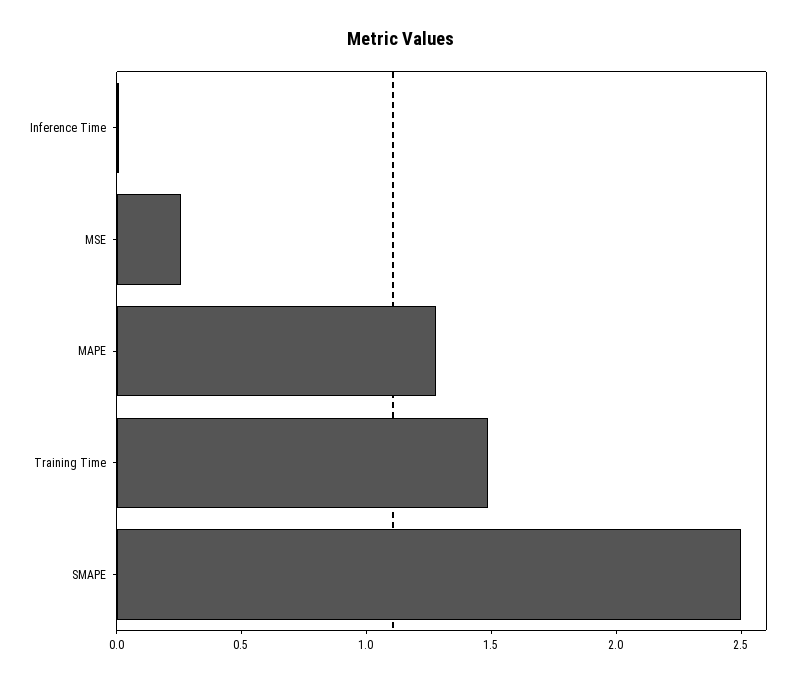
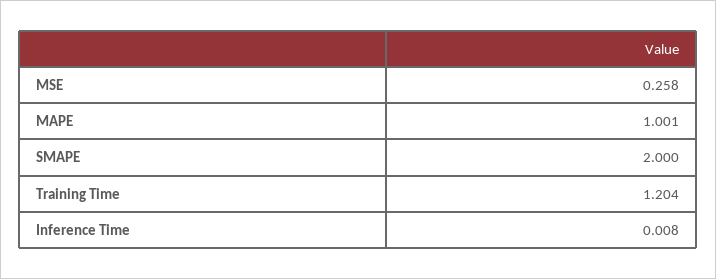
MAPE: 1.3 -> 1.001
Training Time: 1.5 -> 1.204
SMAPE: 2.5 -> 2

